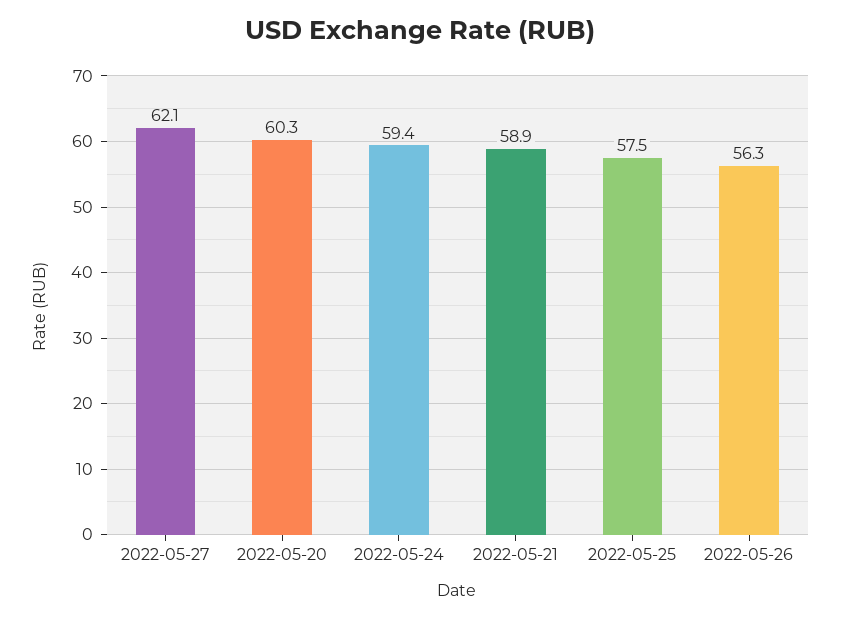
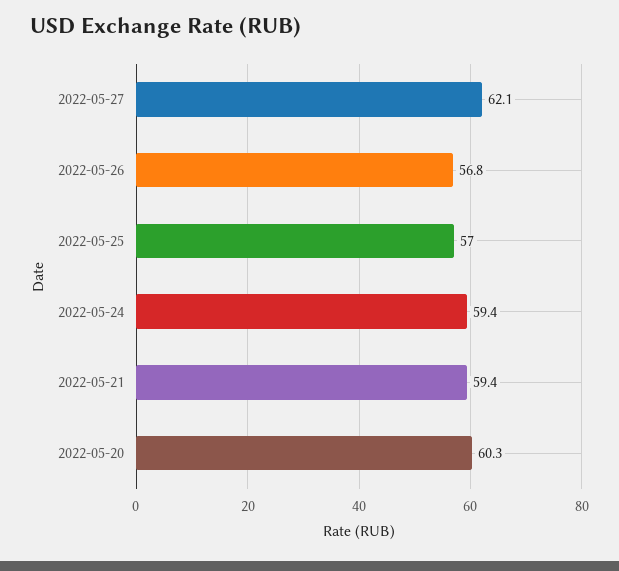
2022-05-21: 58.9 -> 59.4
2022-05-25: 57.5 -> 57
2022-05-26: 56.3 -> 56.8

